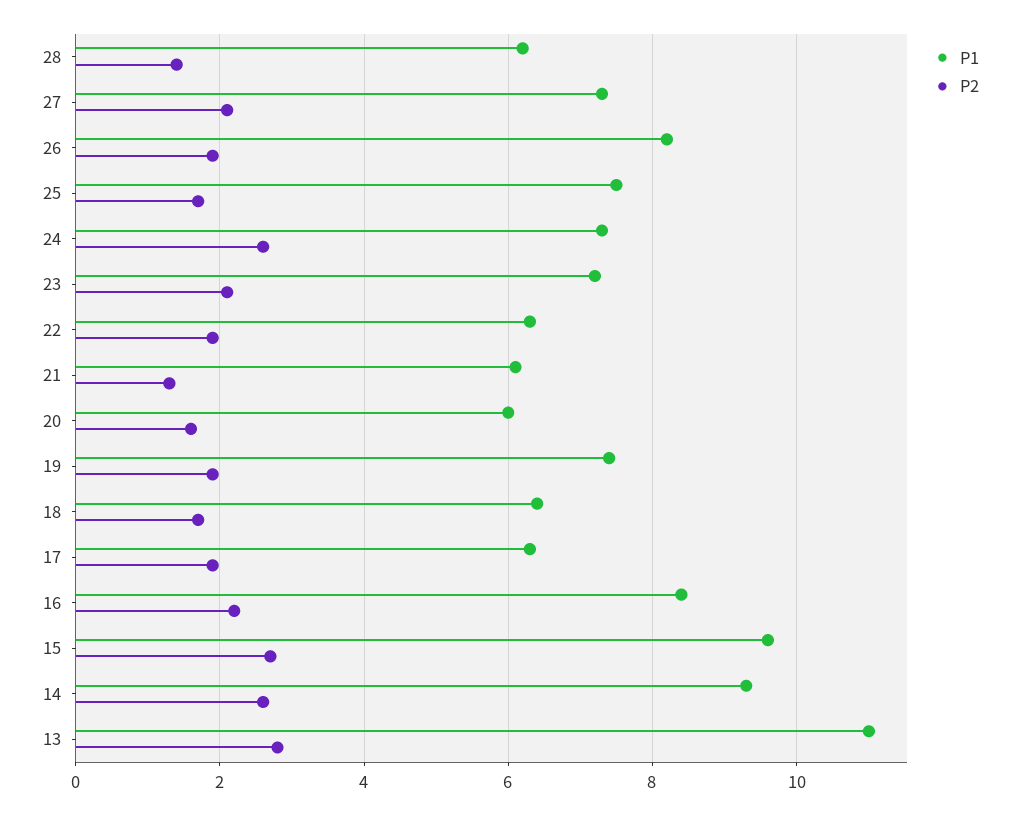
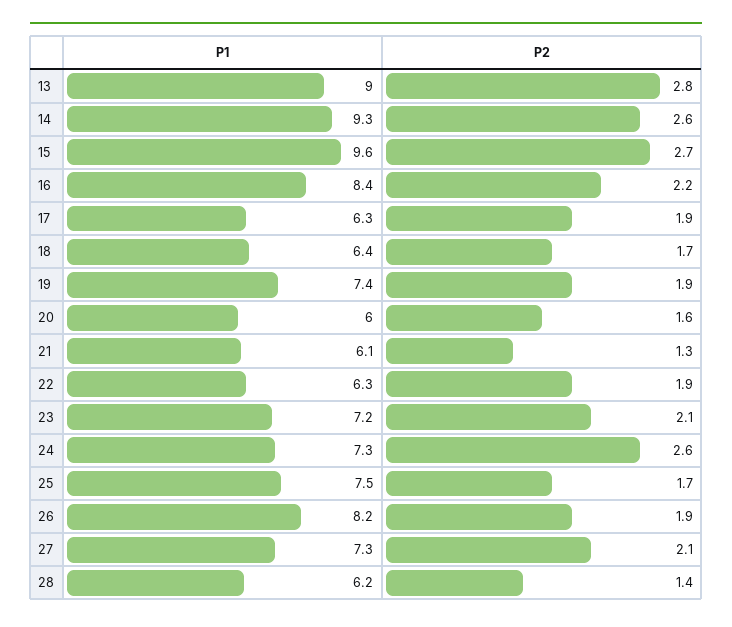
P1, 13: 11 -> 9

